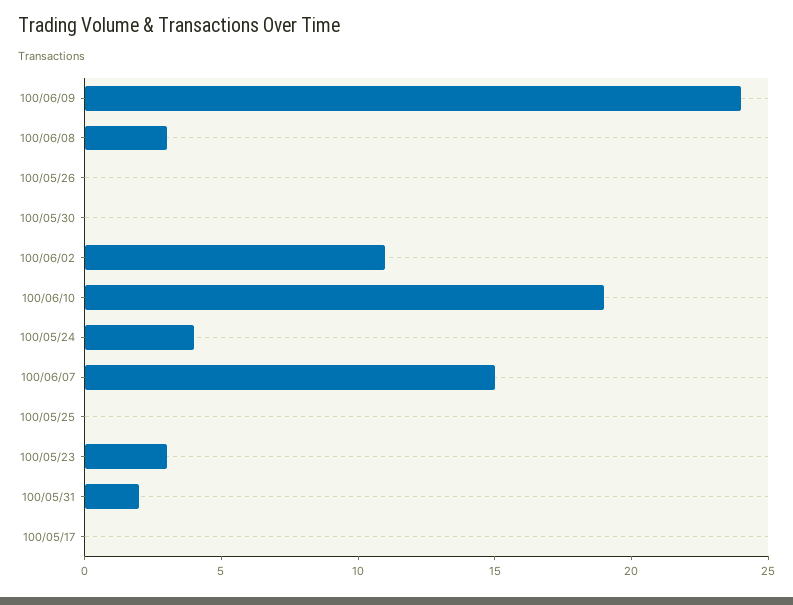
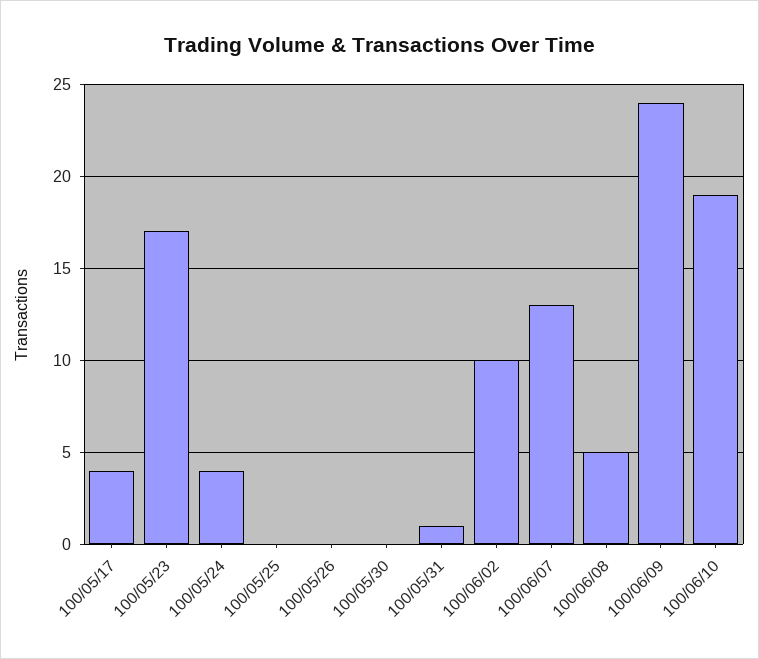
100/06/08: 3 -> 5
100/06/02: 11 -> 10
100/06/07: 15 -> 13
100/05/23: 3 -> 17
100/05/31: 2 -> 1
100/05/17: 0 -> 4

